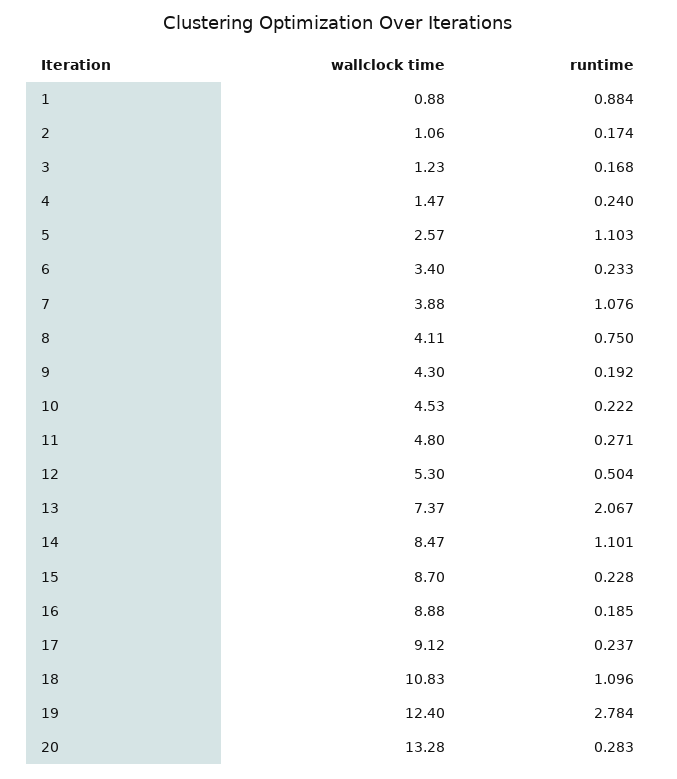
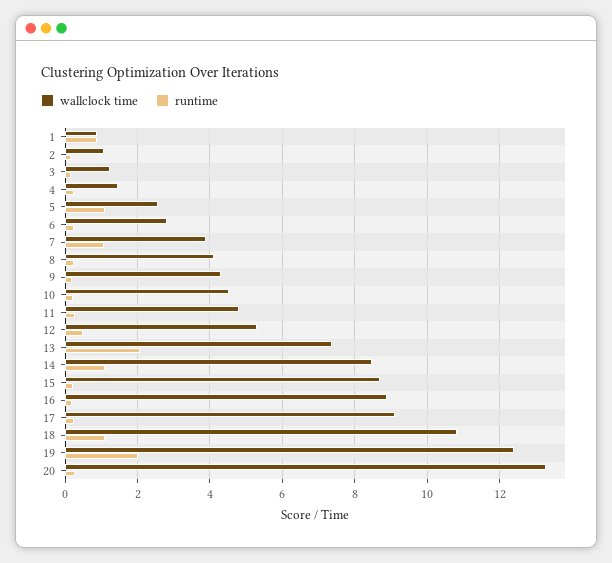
wallclock time, 6: 3.4 -> 2.8
runtime, 8: 0.75 -> 0.2
runtime, 19: 2.784 -> 2

